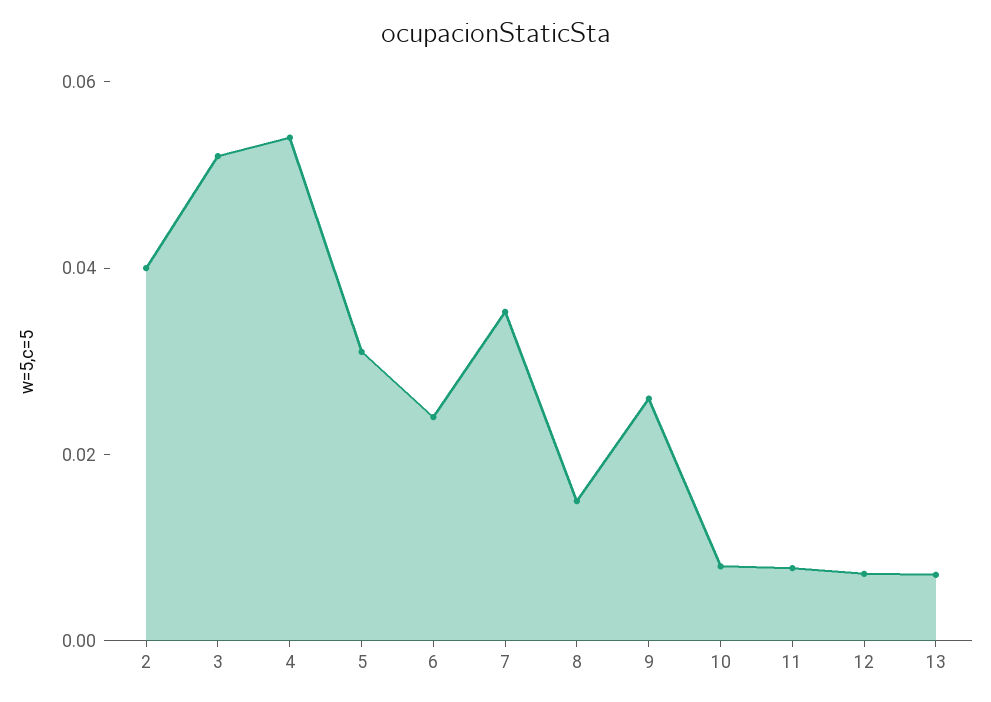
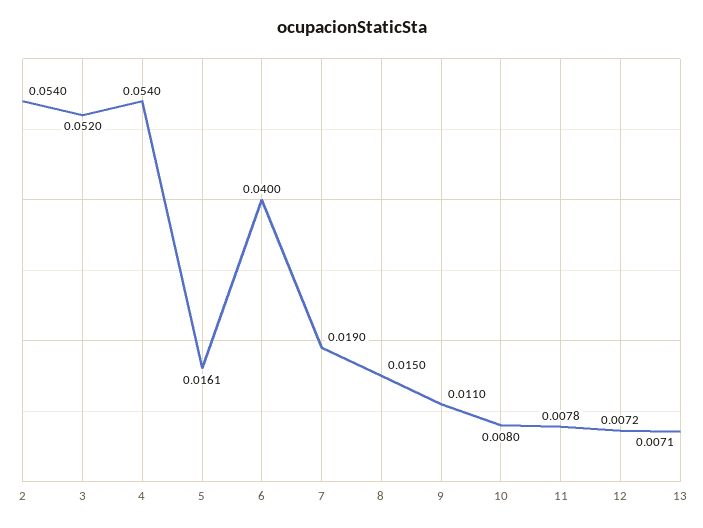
2: 0.04 -> 0.054
5: 0.03 -> 0.0161
6: 0.025 -> 0.04
7: 0.035 -> 0.019
9: 0.025 -> 0.011

